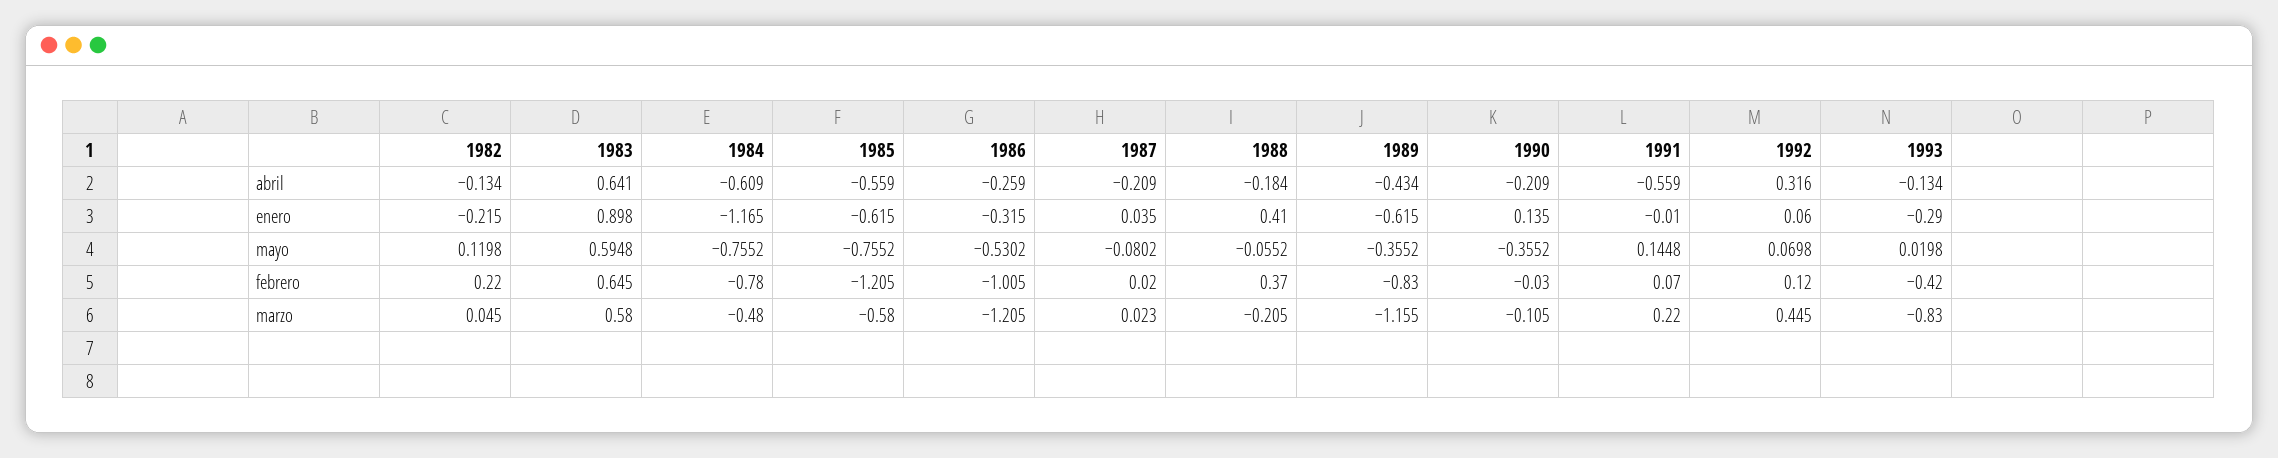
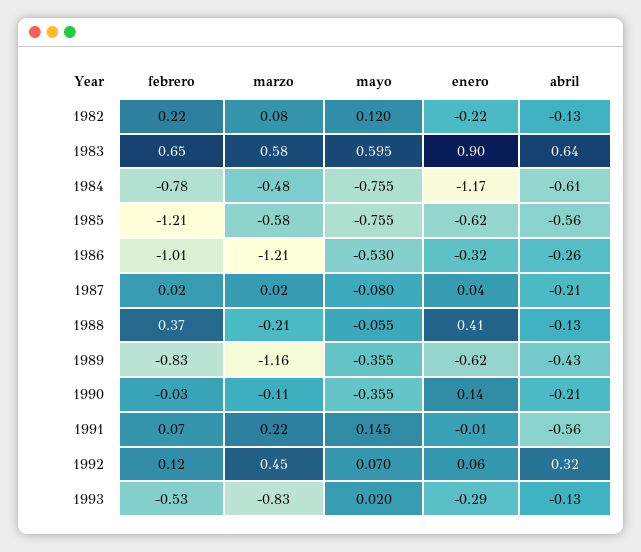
1988, abril: -0.184 -> -0.13
1993, febrero: -0.42 -> -0.53
1982, marzo: 0.045 -> 0.08

